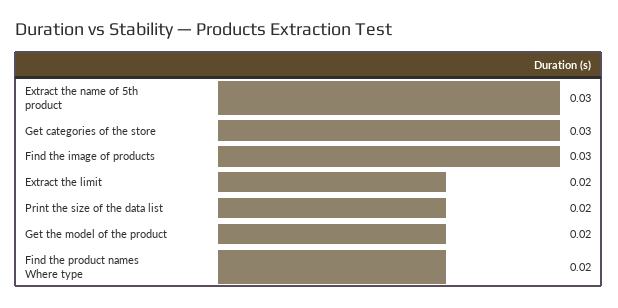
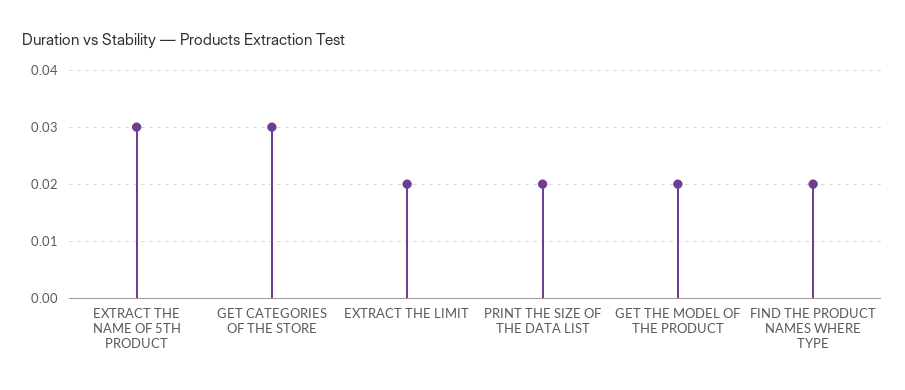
Find the image of products: 0.03 -> none

